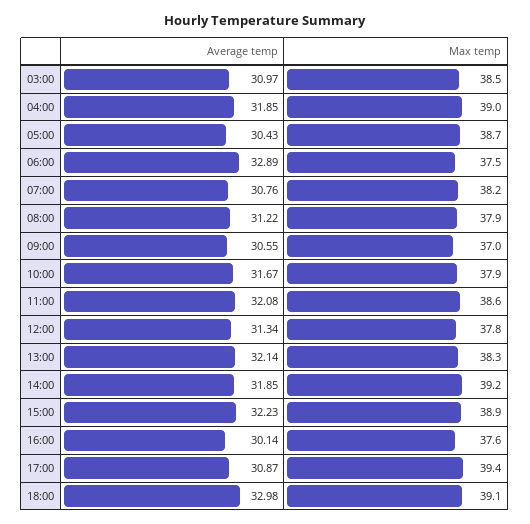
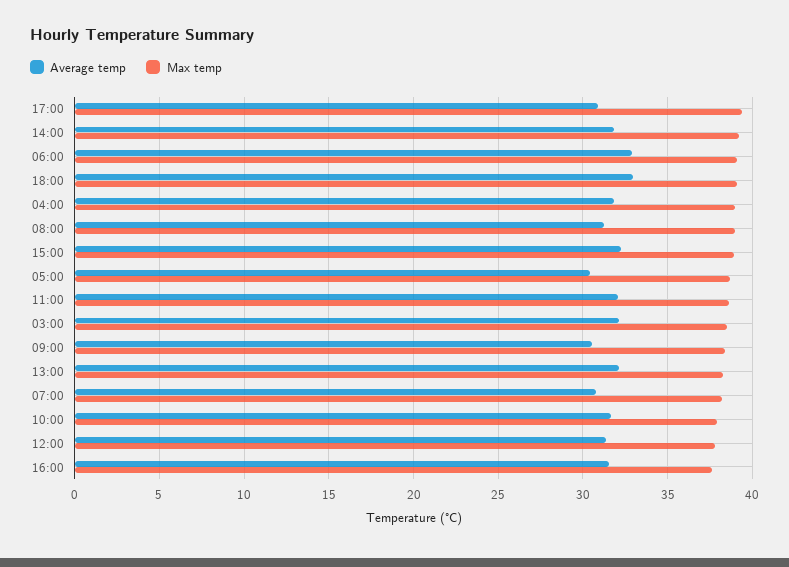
Average temp, 03:00: 30.97 -> 32
Max temp, 06:00: 37.5 -> 39
Max temp, 08:00: 37.9 -> 39
Max temp, 09:00: 37 -> 38.5
Average temp, 16:00: 30.14 -> 31.5

